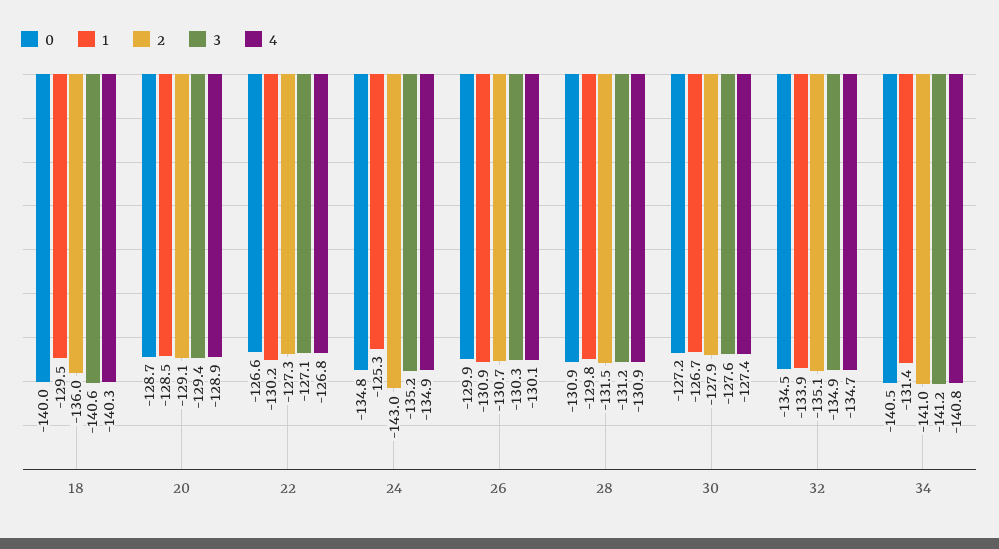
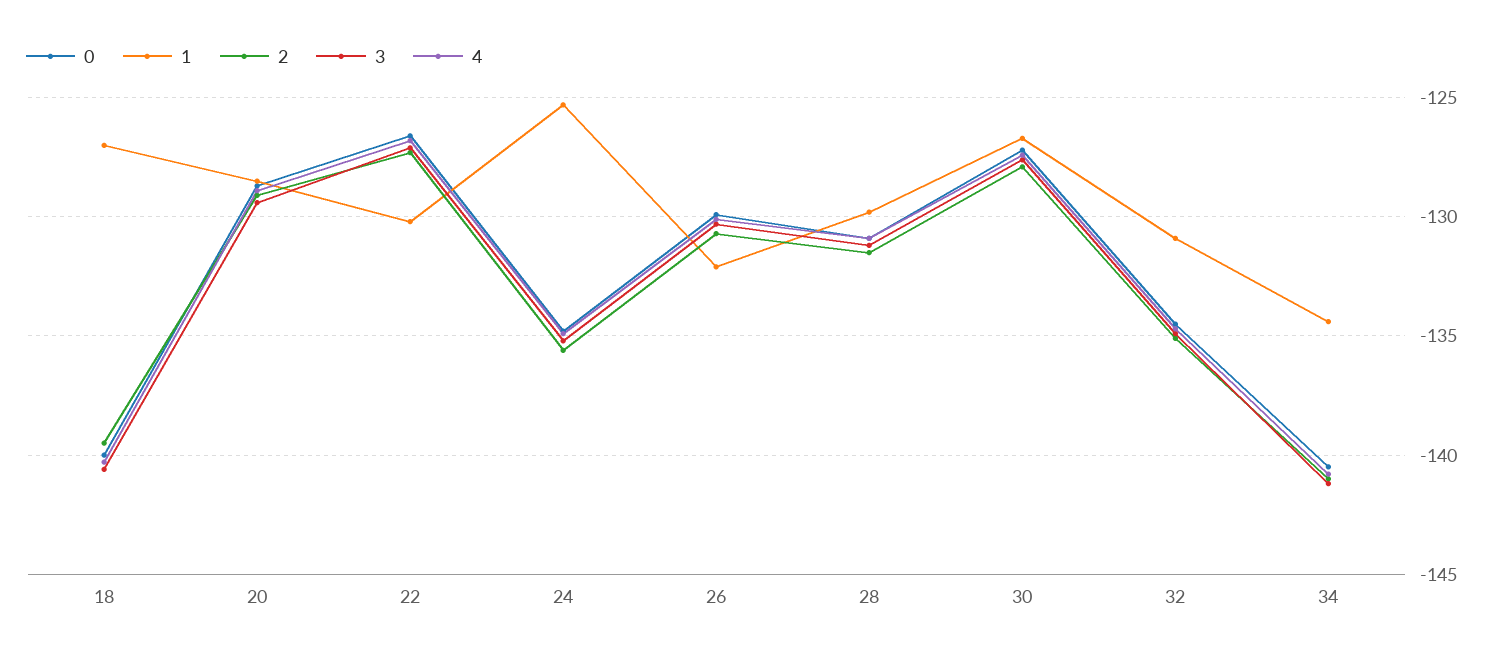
1, 18: -129.5 -> -127
2, 18: -136 -> -139.5
2, 24: -143 -> -135.5
1, 26: -130.9 -> -132
1, 32: -133.9 -> -131
1, 34: -131.4 -> -134.5

